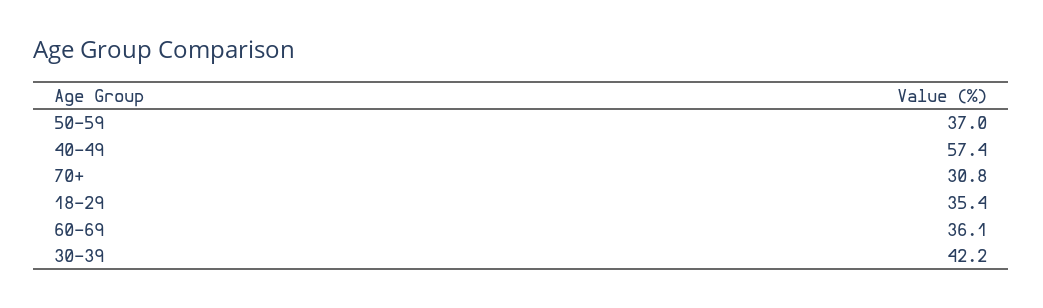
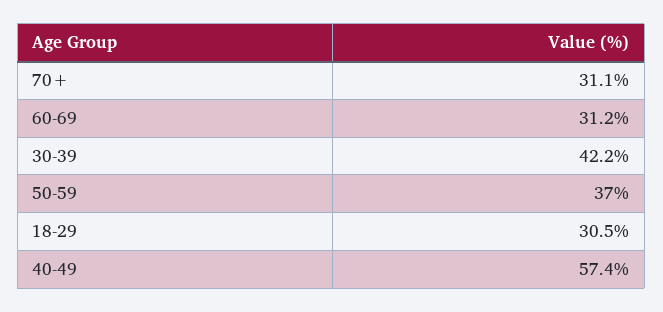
70+: 30.8 -> 31.1
18-29: 35.4 -> 30.5
60-69: 36.1 -> 31.2

